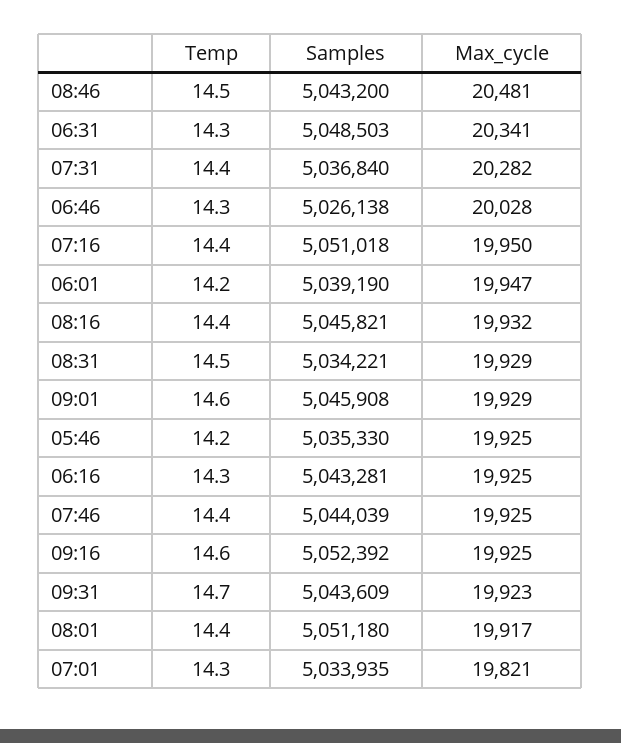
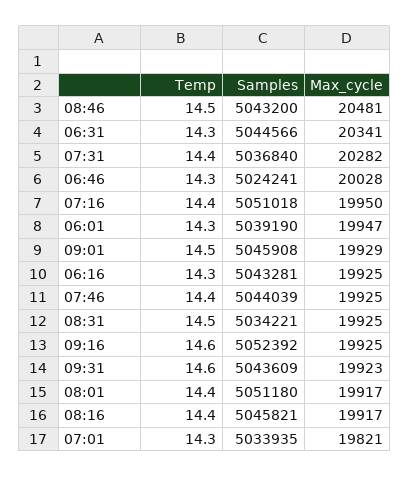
Samples, 06:31: 5048503 -> 5044566
Samples, 06:46: 5026138 -> 5024241
Temp, 06:01: 14.2 -> 14.3
Max_cycle, 08:16: 19932 -> 19917
Max_cycle, 08:31: 19929 -> 19925
Temp, 09:01: 14.6 -> 14.5
Temp, 05:46: 14.2 -> none
Samples, 05:46: 5035330 -> none
Max_cycle, 05:46: 19925 -> none
Temp, 09:31: 14.7 -> 14.6

